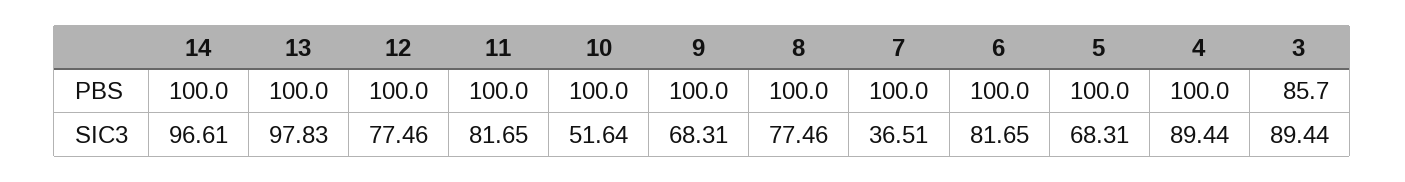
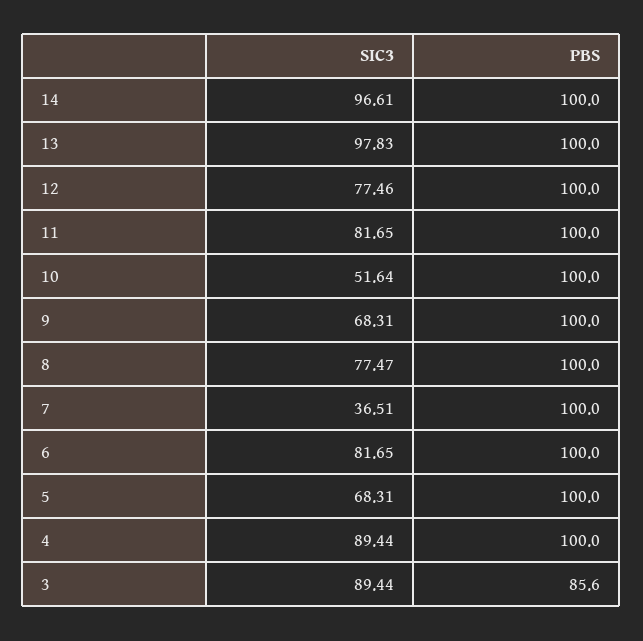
3, PBS: 85.7 -> 85.6
8, SIC3: 77.46 -> 77.47

